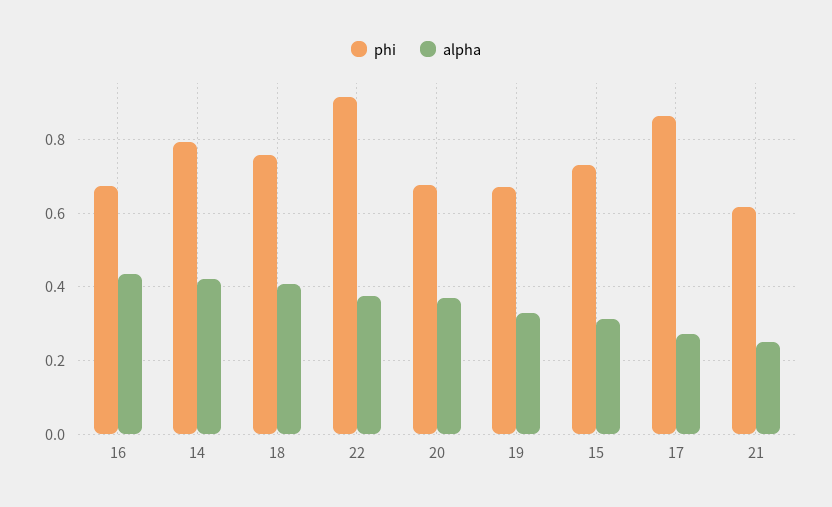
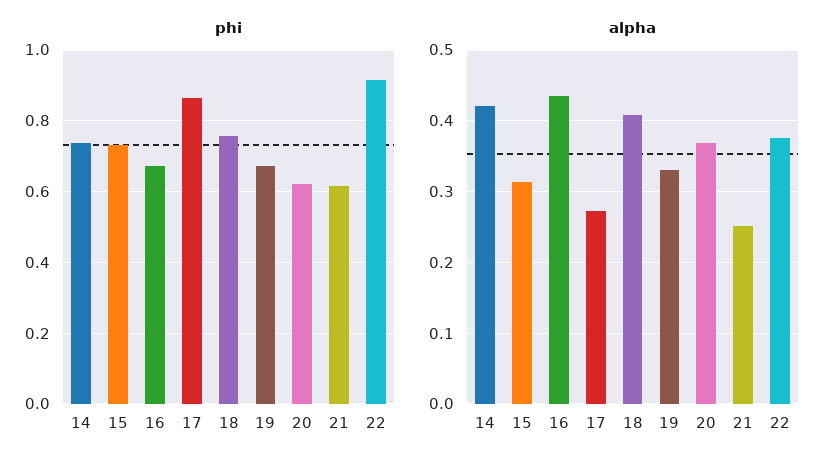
phi, 14: 0.8 -> 0.74
phi, 20: 0.68 -> 0.62

